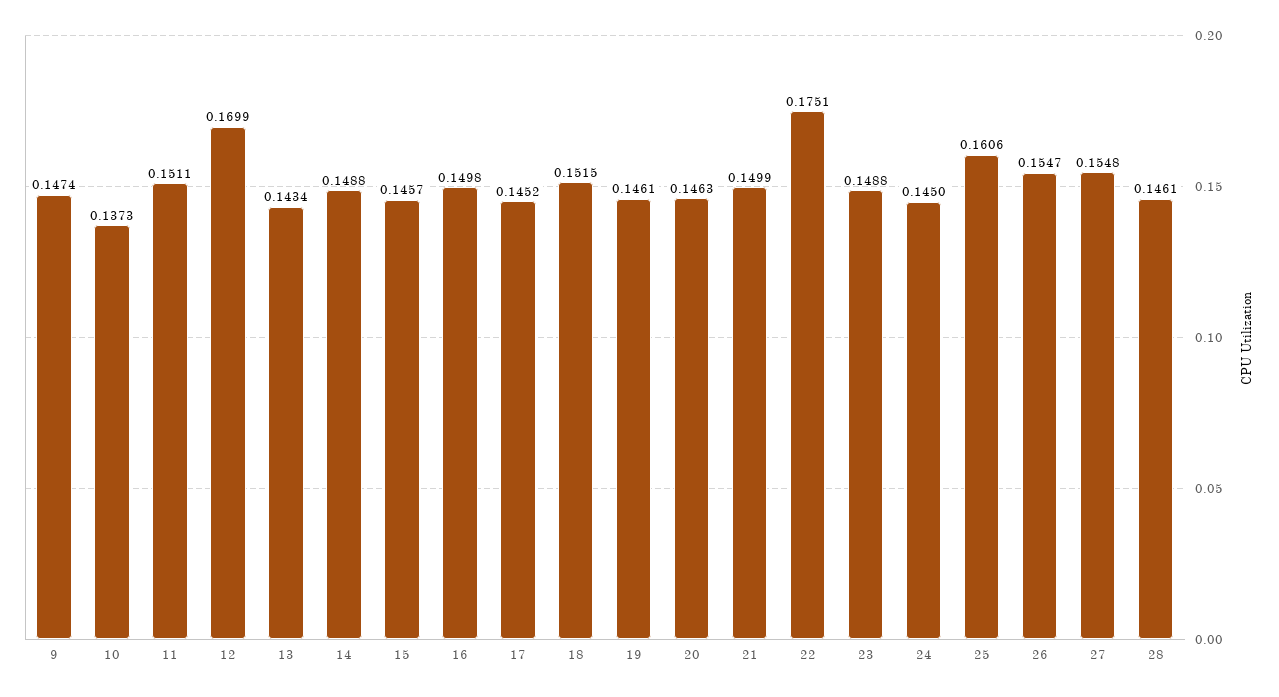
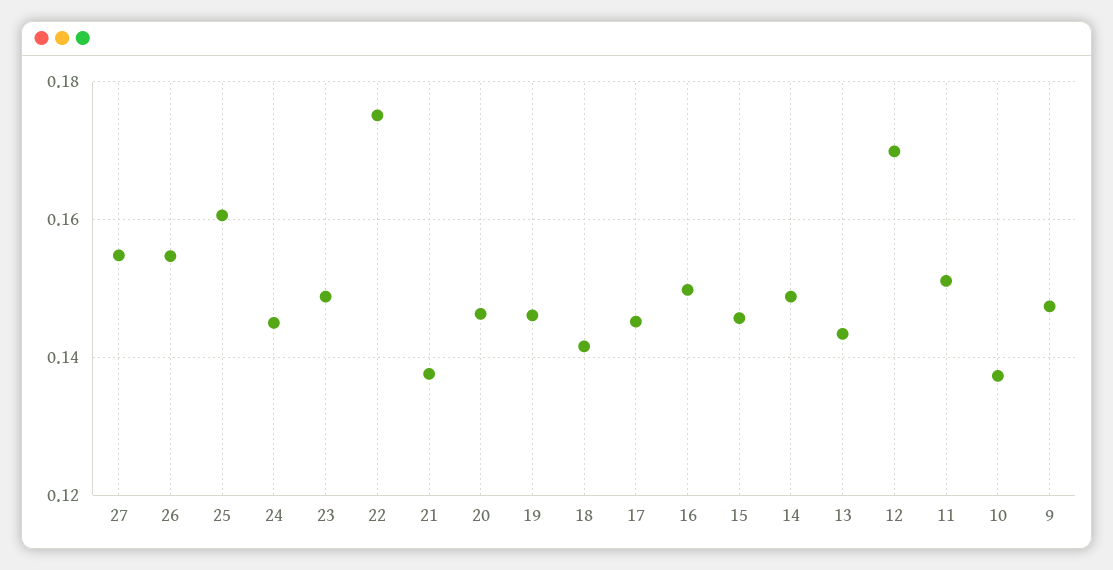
18: 0.1515 -> 0.142
21: 0.1499 -> 0.138
28: 0.1461 -> none

